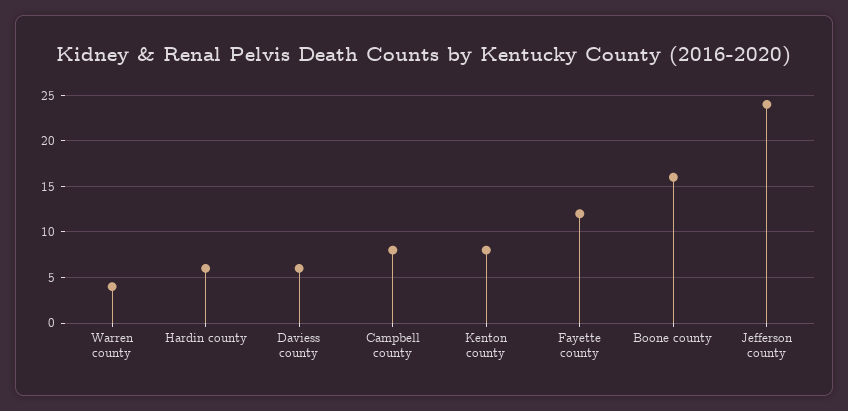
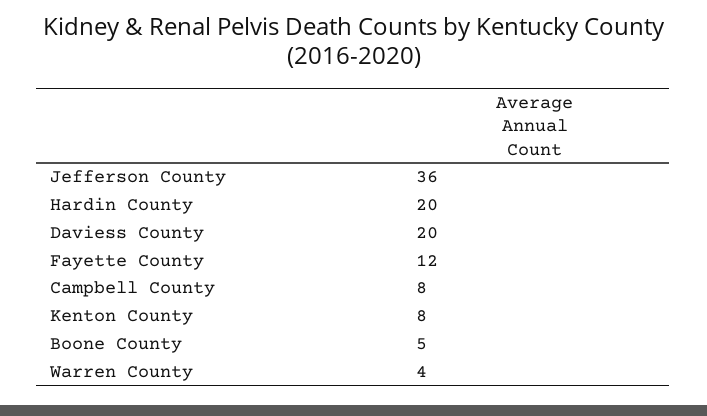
Hardin county: 6 -> 20
Daviess county: 6 -> 20
Boone county: 16 -> 5
Jefferson county: 24 -> 36

